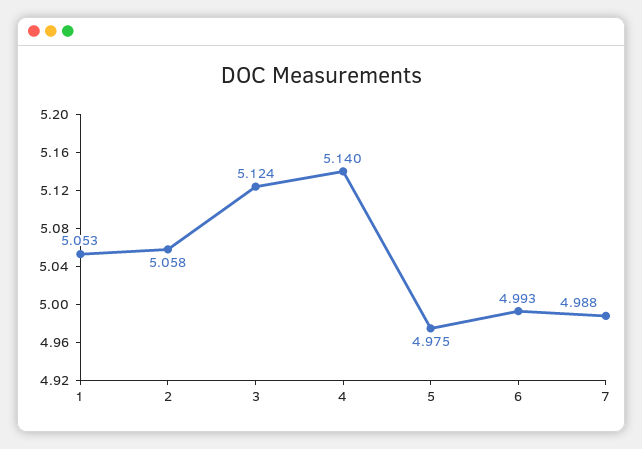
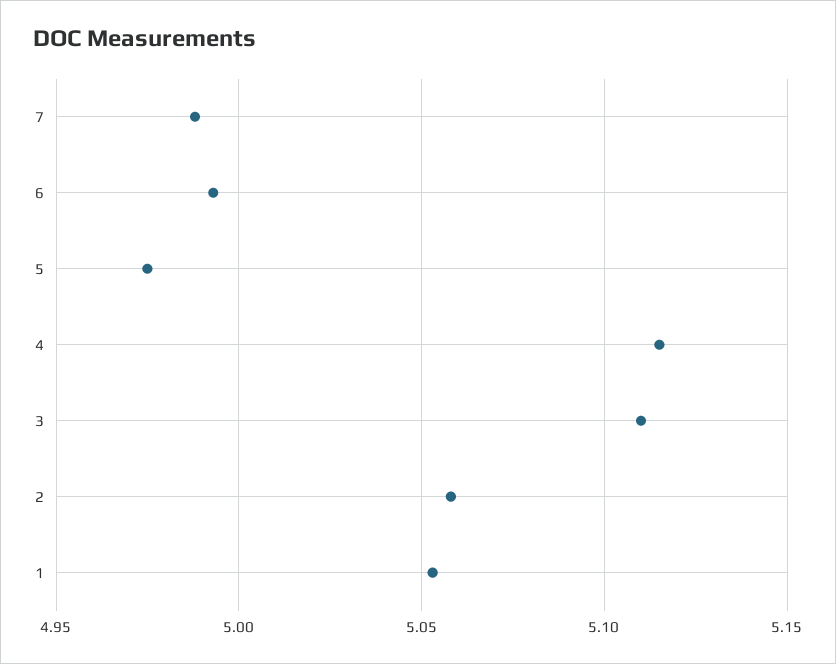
3: 5.124 -> 5.11
4: 5.14 -> 5.115

